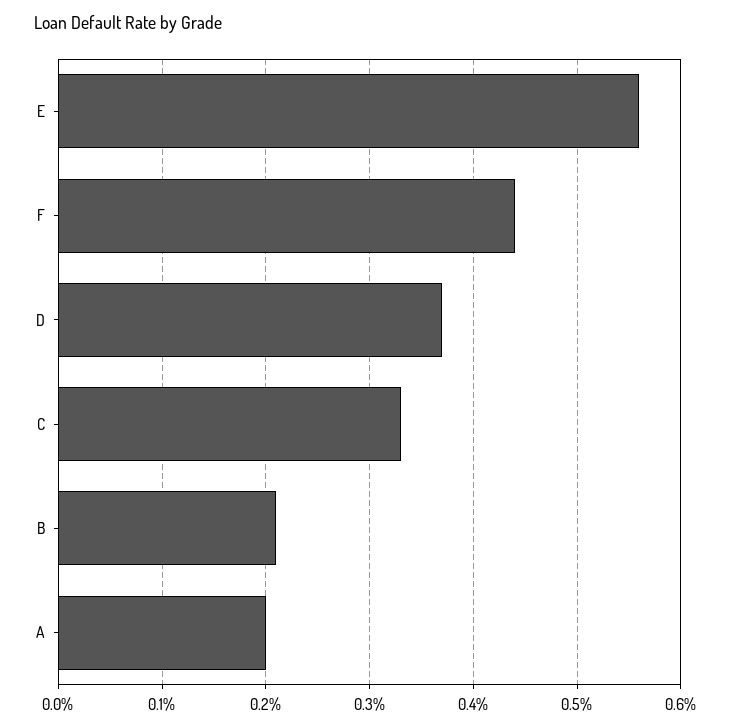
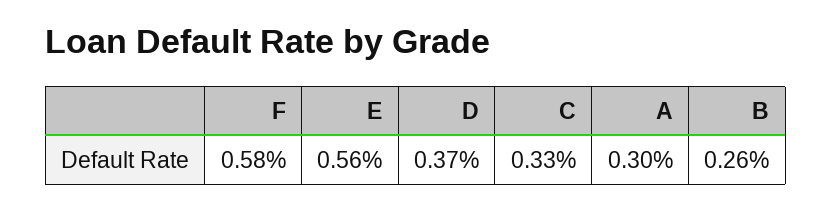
F: 0.44 -> 0.58
B: 0.21 -> 0.26
A: 0.2 -> 0.3

